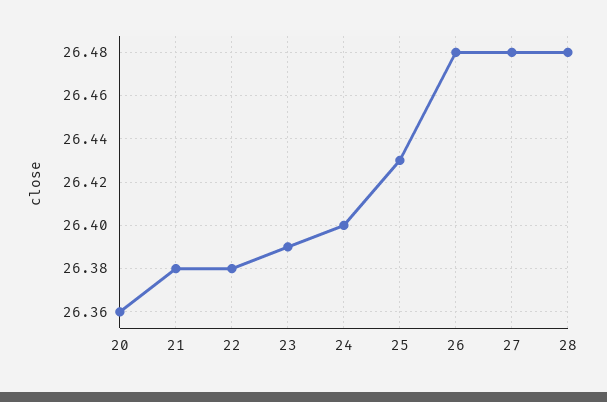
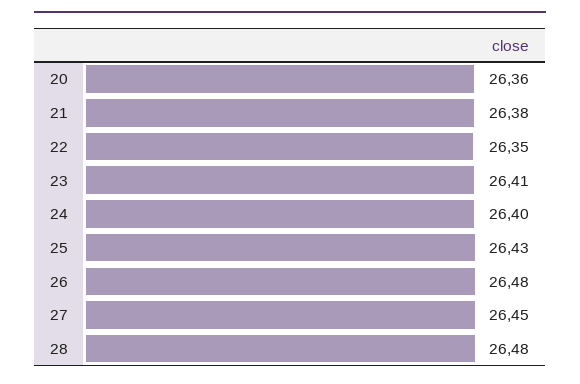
22: 26.38 -> 26.35
23: 26.39 -> 26.41
27: 26.48 -> 26.45

